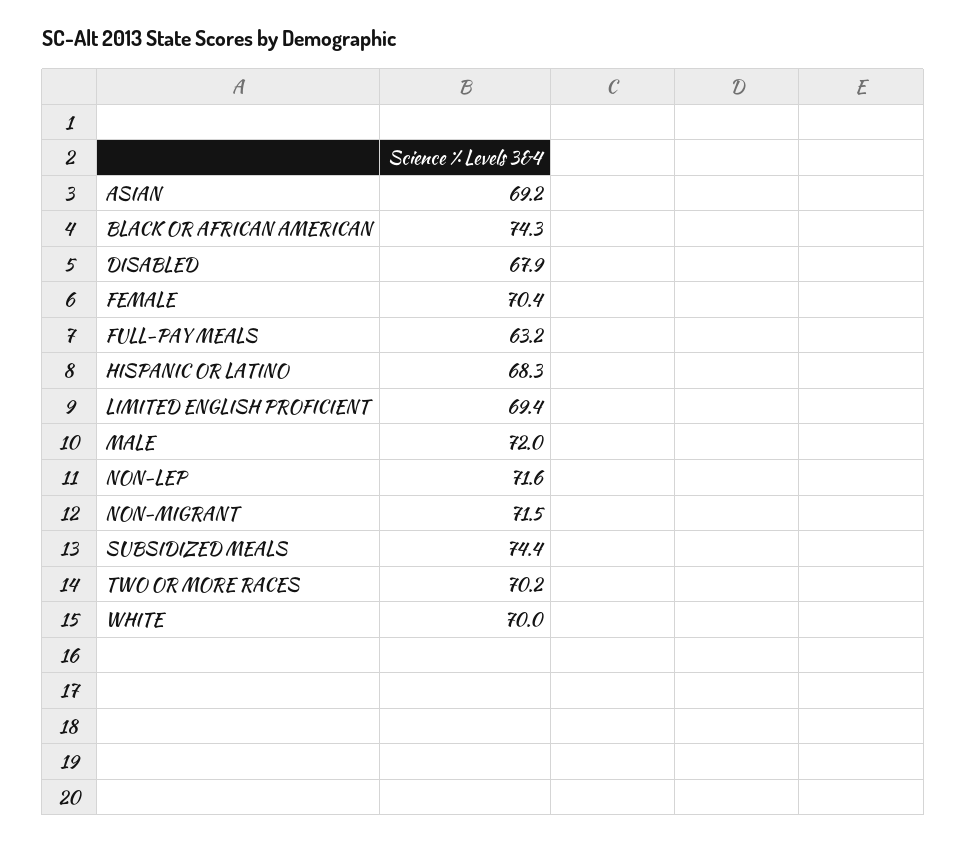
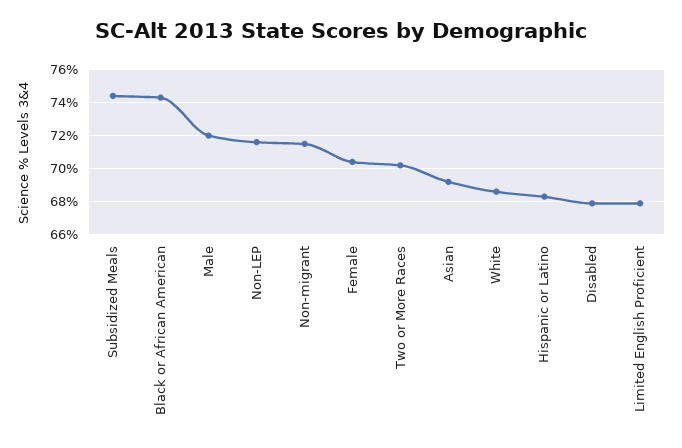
FULL-PAY MEALS: 63.2 -> none
LIMITED ENGLISH PROFICIENT: 69.4 -> 68
WHITE: 70 -> 68.5

